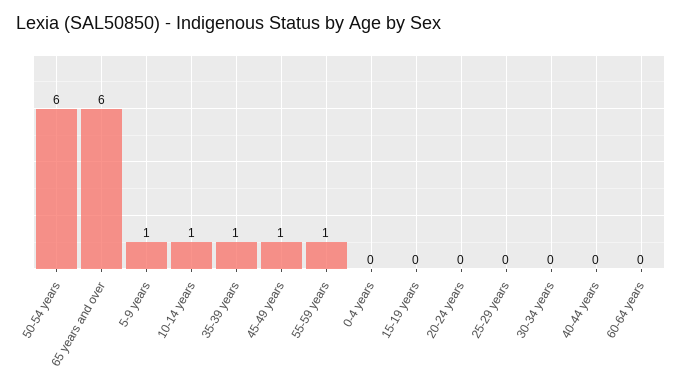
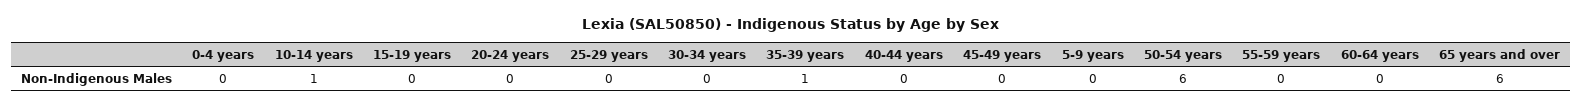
5-9 years: 1 -> 0
45-49 years: 1 -> 0
55-59 years: 1 -> 0

